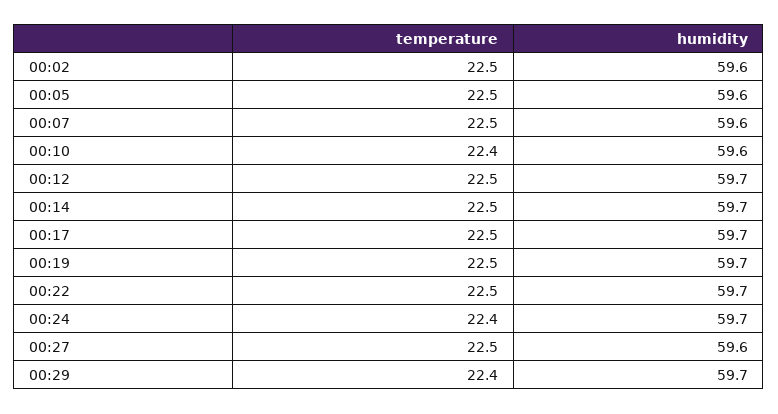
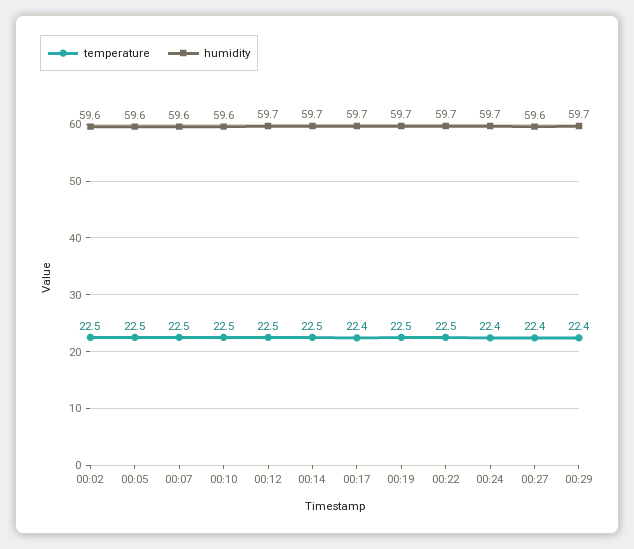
temperature, 00:10: 22.4 -> 22.5
temperature, 00:17: 22.5 -> 22.4
temperature, 00:27: 22.5 -> 22.4

